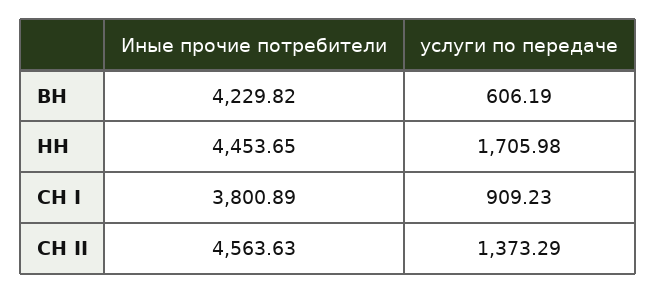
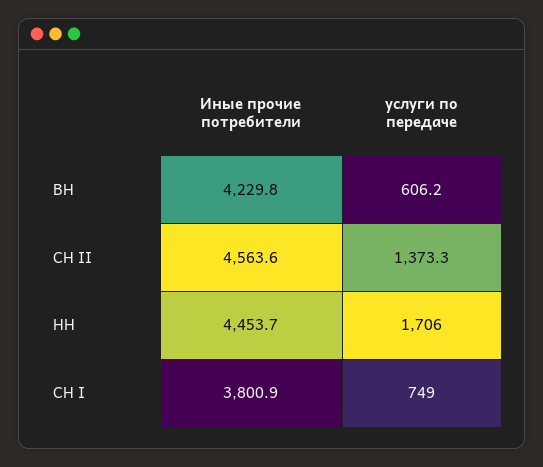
услуги по передаче, СН I: 909.23 -> 749

